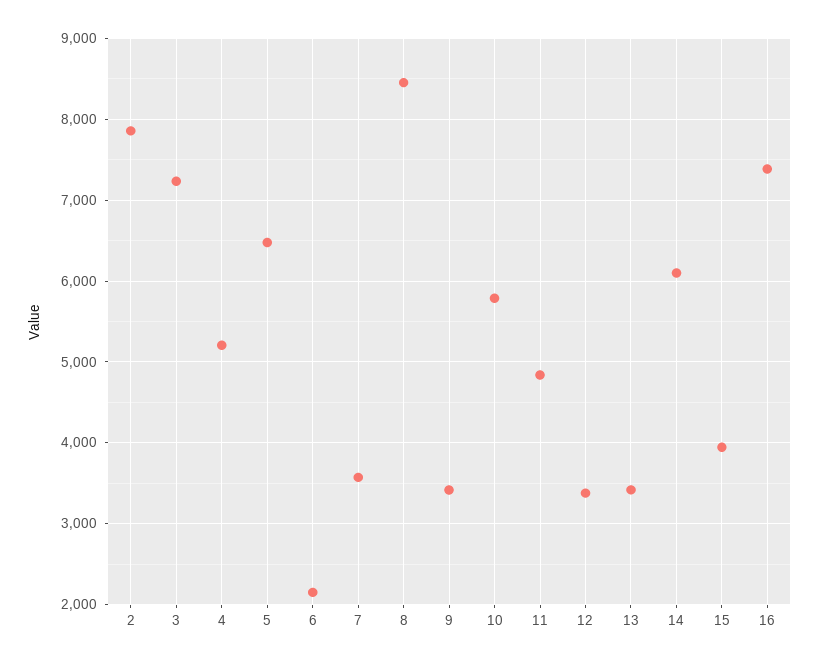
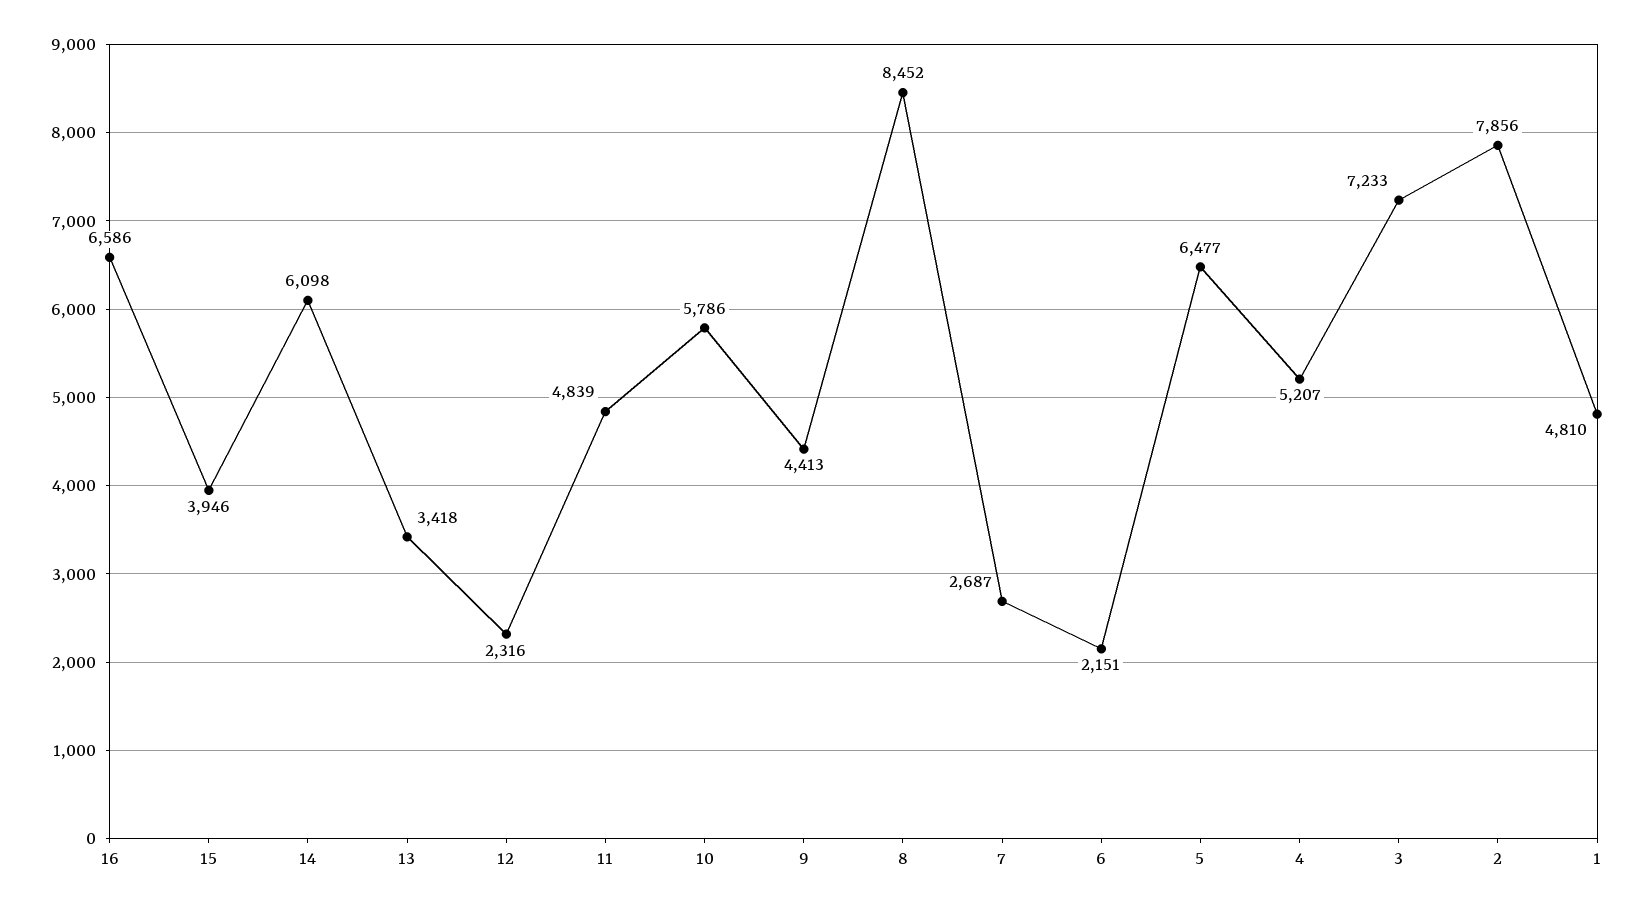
7: 3600 -> 2687
9: 3400 -> 4413
12: 3400 -> 2316
16: 7400 -> 6586
1: none -> 4810

